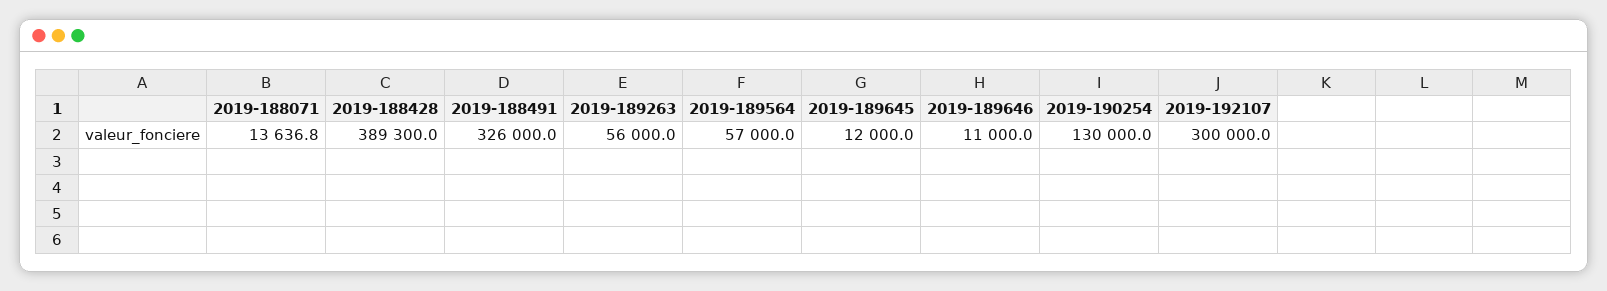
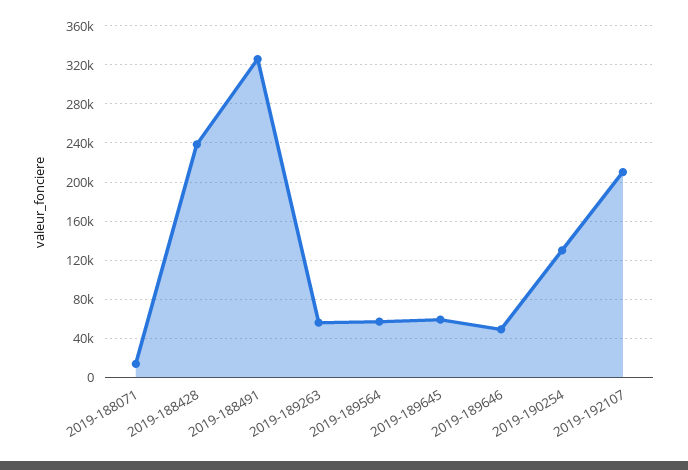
2019-188428: 389300 -> 240000
2019-189645: 12000 -> 60000
2019-189646: 11000 -> 50000
2019-192107: 300000 -> 210000

